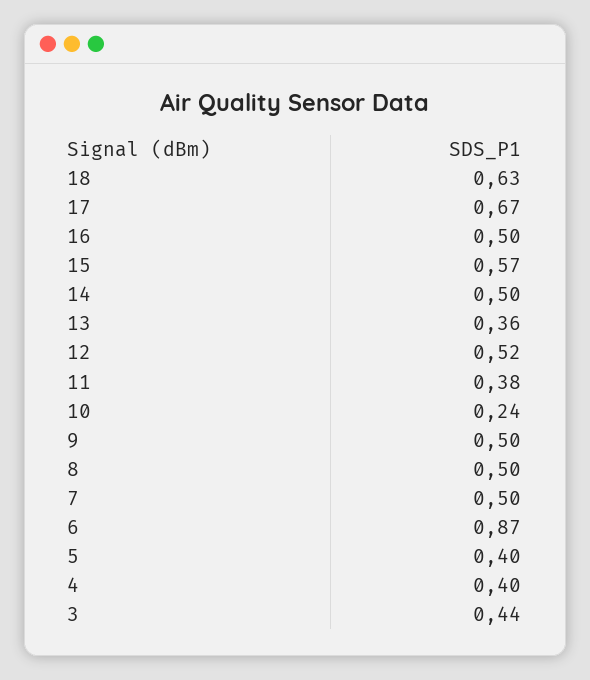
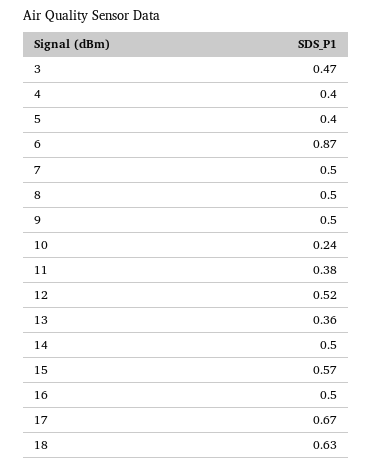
3: 0.44 -> 0.47

